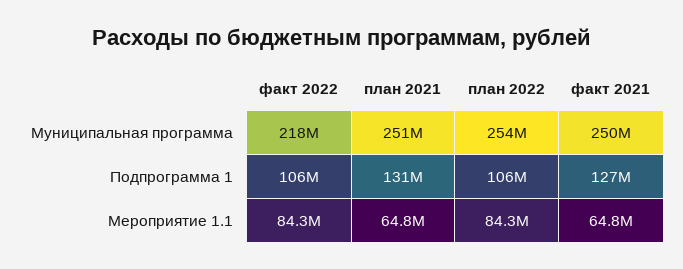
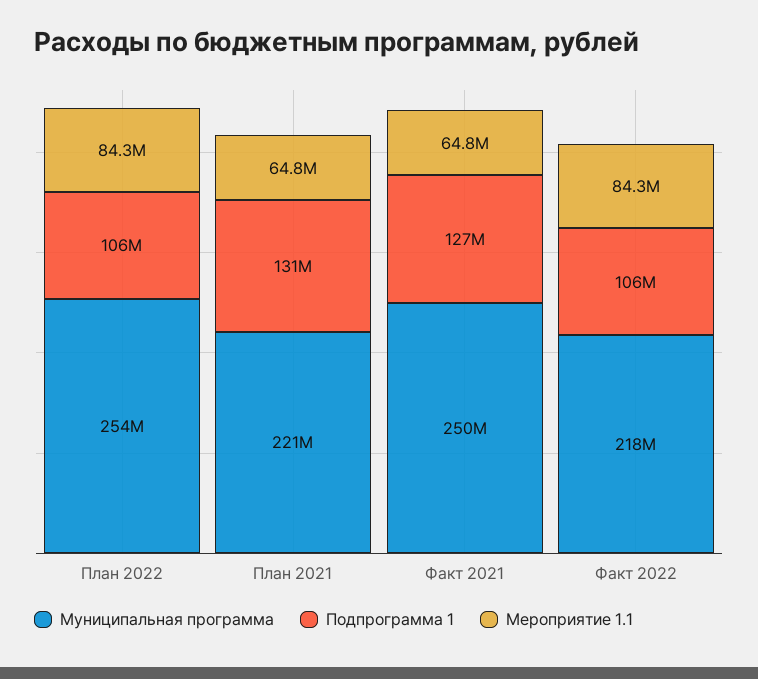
Муниципальная программа, план 2021: 251000000 -> 221000000

